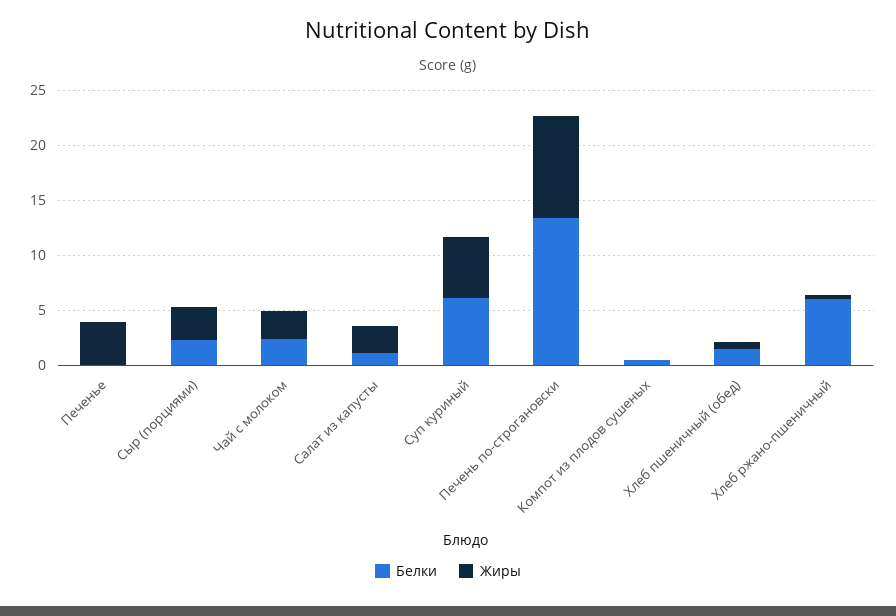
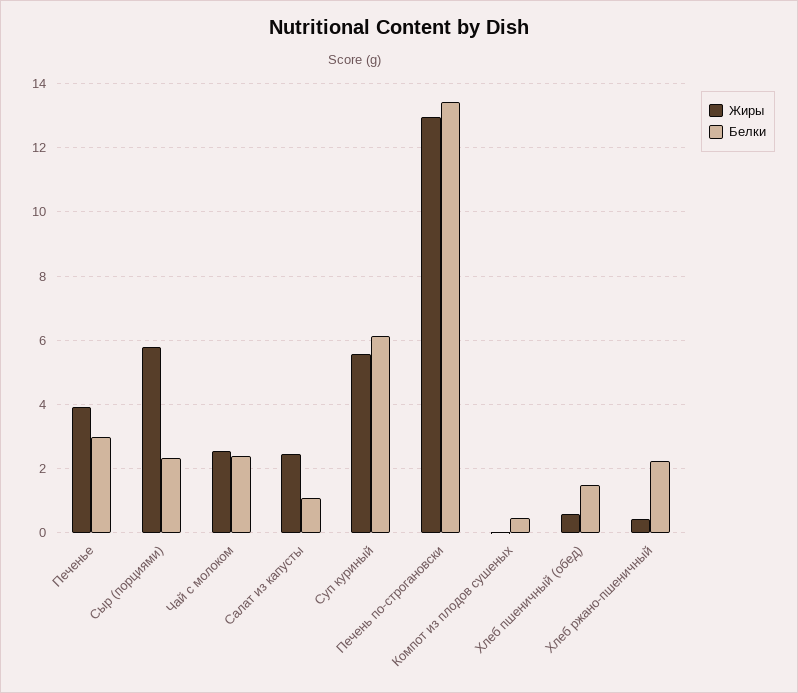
Белки, Печенье: 0 -> 3
Жиры, Сыр (порциями): 3 -> 5.8
Жиры, Печень по-строгановски: 9 -> 13
Белки, Хлеб ржано-пшеничный: 6 -> 2.2

